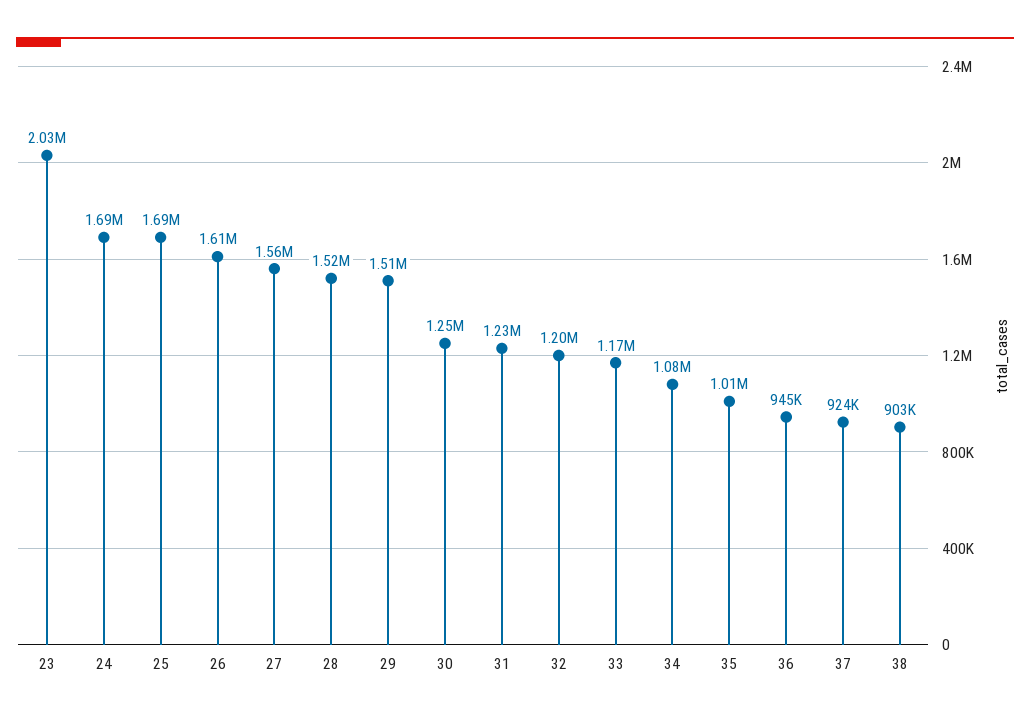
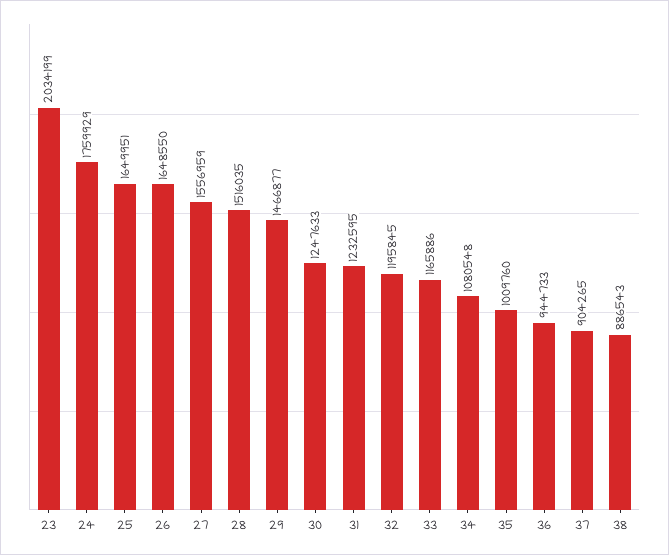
24: 1690000 -> 1759929
25: 1690000 -> 1649951
26: 1610000 -> 1648550
29: 1510000 -> 1466877
37: 924000 -> 904265
38: 903000 -> 886543

